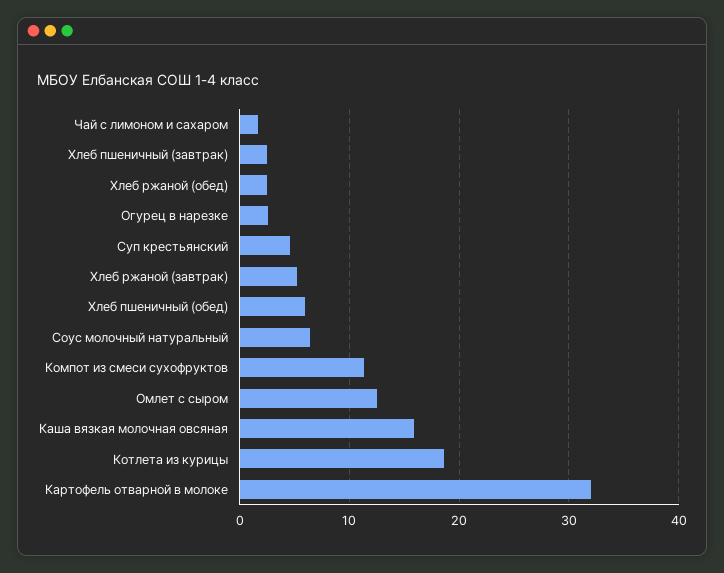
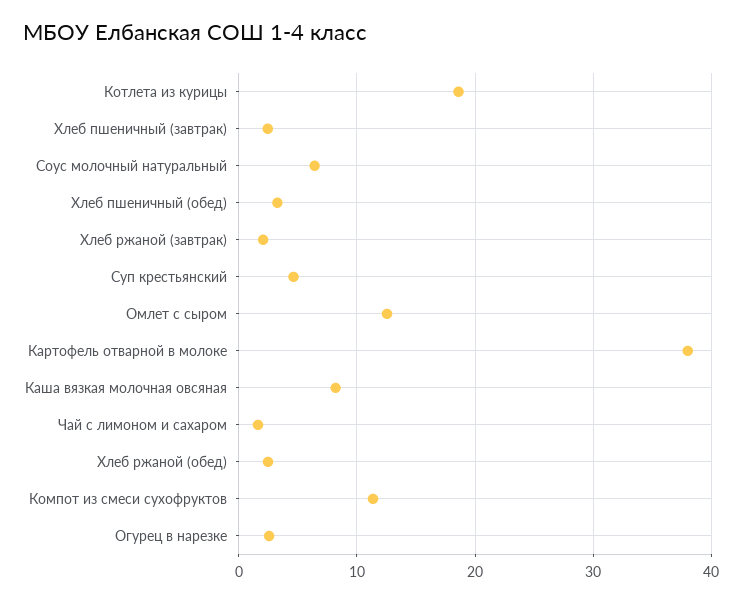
Хлеб ржаной (завтрак): 5 -> 2
Хлеб пшеничный (обед): 6 -> 3
Каша вязкая молочная овсяная: 16 -> 8
Картофель отварной в молоке: 32 -> 38

